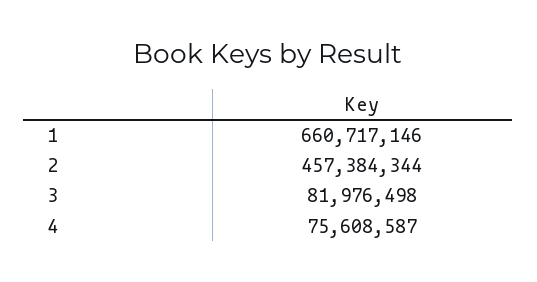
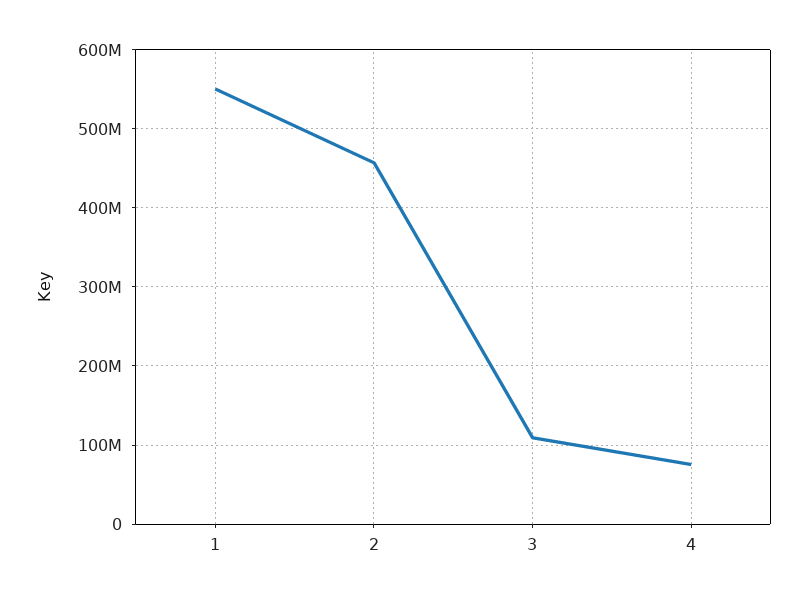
1: 660717146 -> 550000000
3: 81976498 -> 110000000

